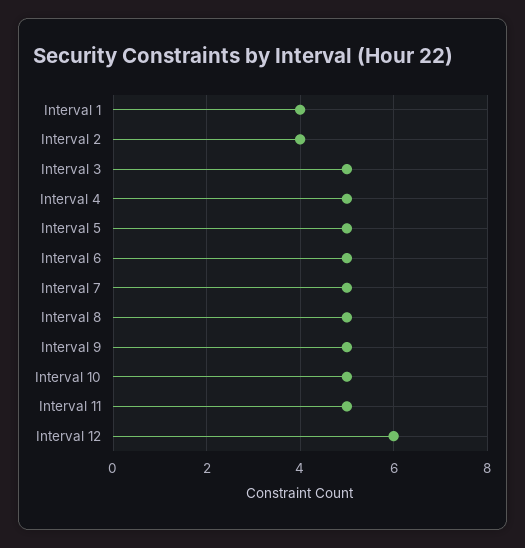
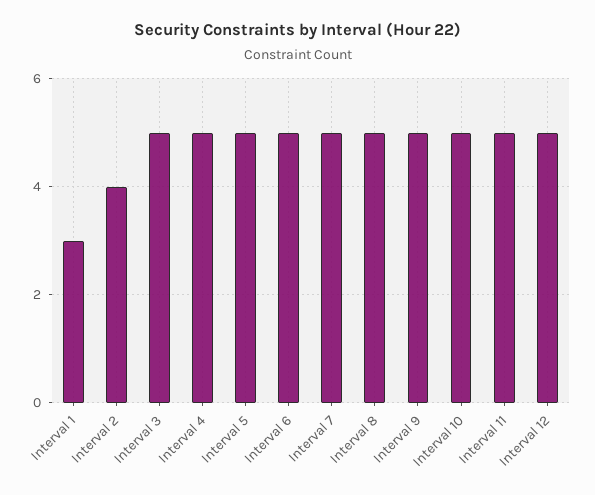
Interval 1: 4 -> 3
Interval 12: 6 -> 5

